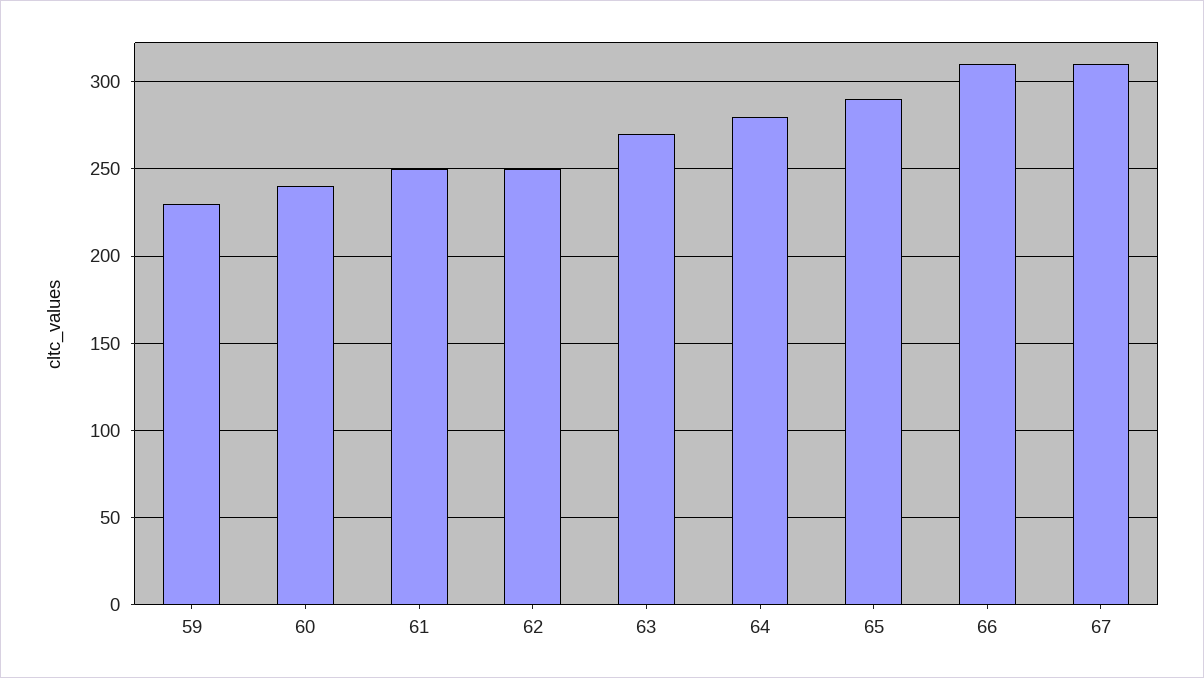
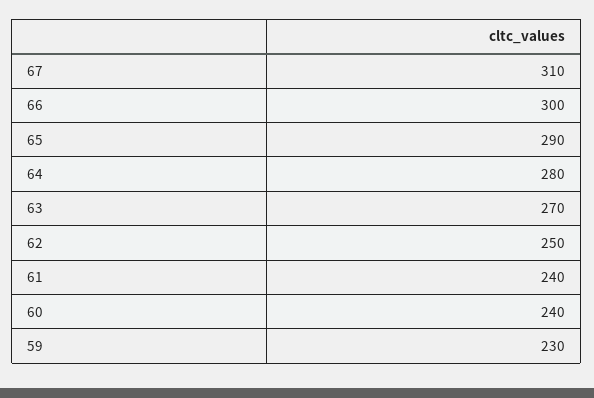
61: 250 -> 240
66: 310 -> 300

